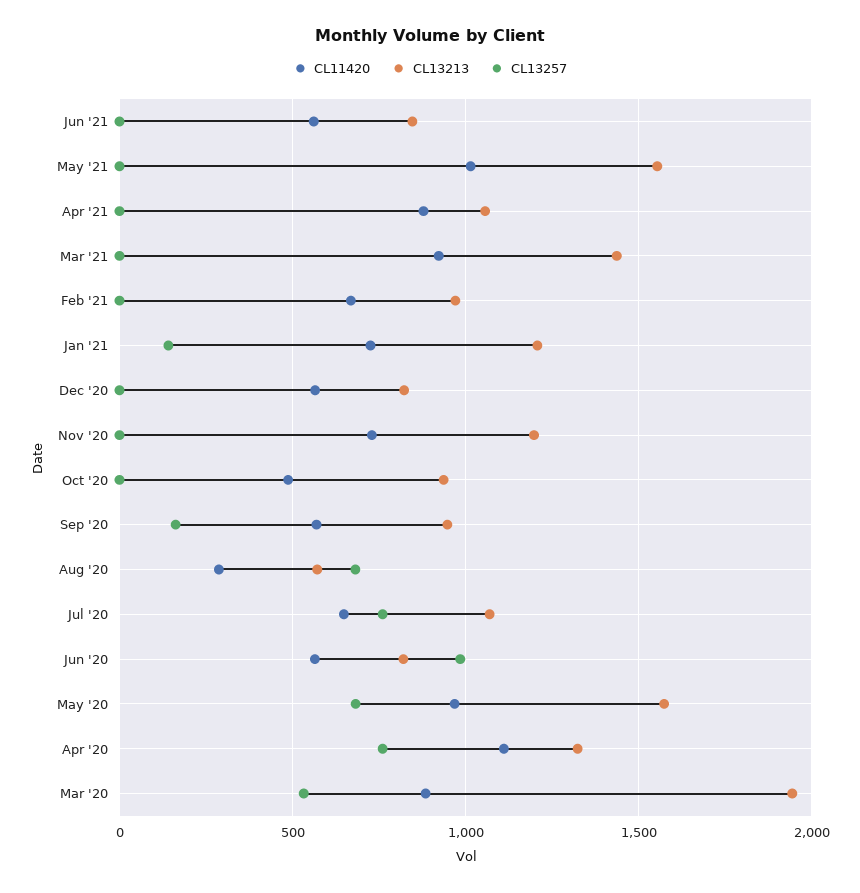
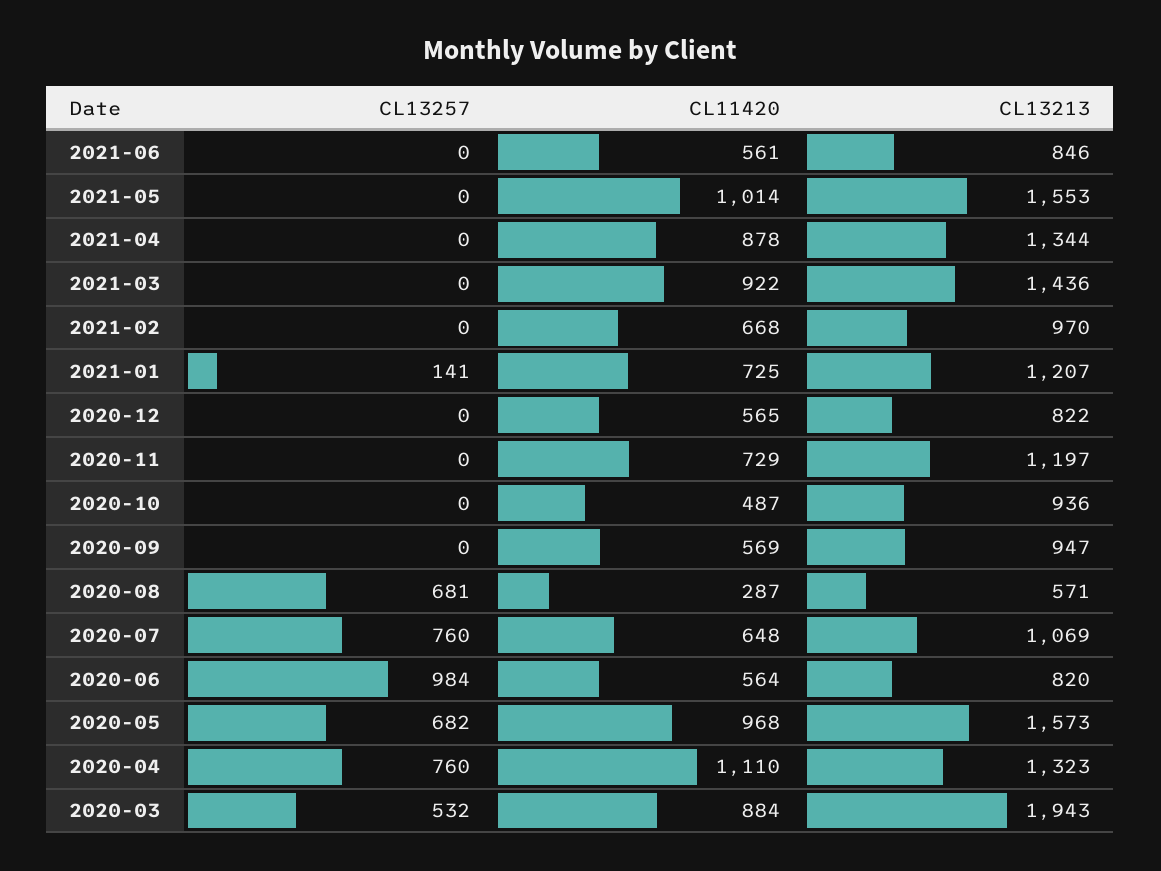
CL13213, Apr '21: 1050 -> 1344
CL13257, Sep '20: 150 -> 0

